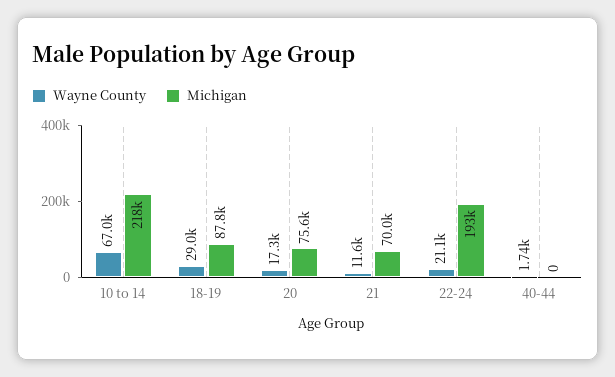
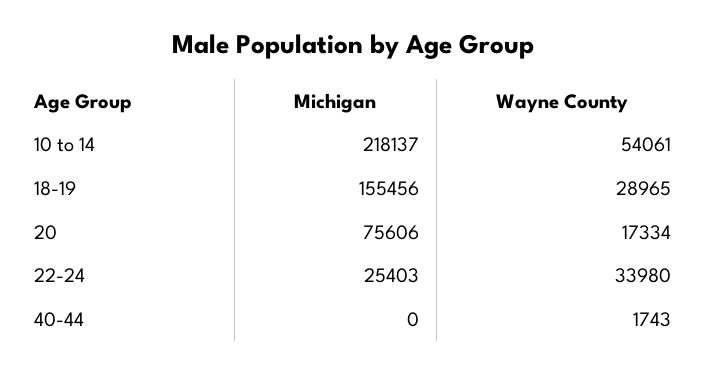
Wayne County, 10 to 14: 67000 -> 54061
Michigan, 18-19: 87800 -> 155456
Wayne County, 21: 11600 -> none
Michigan, 21: 70000 -> none
Wayne County, 22-24: 21100 -> 33980
Michigan, 22-24: 193000 -> 25403

